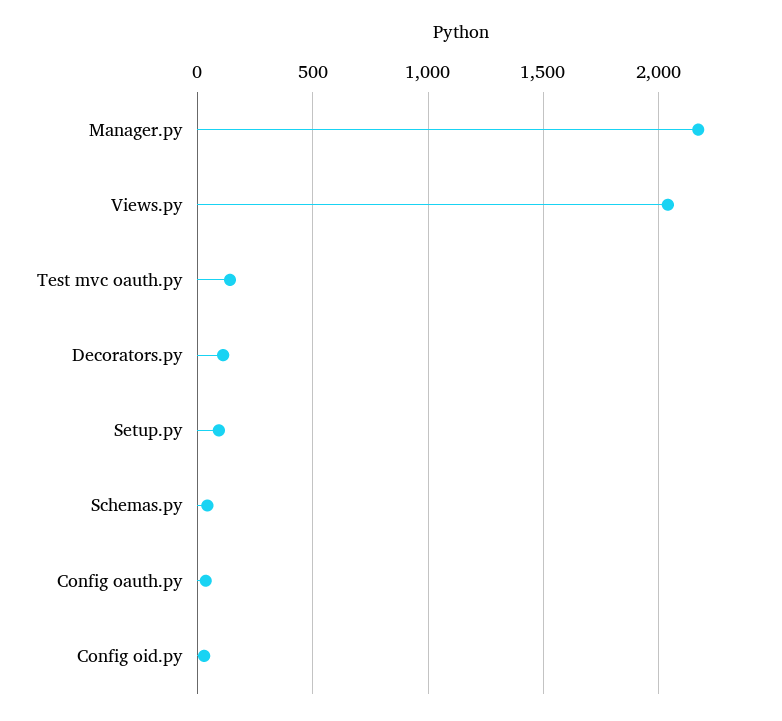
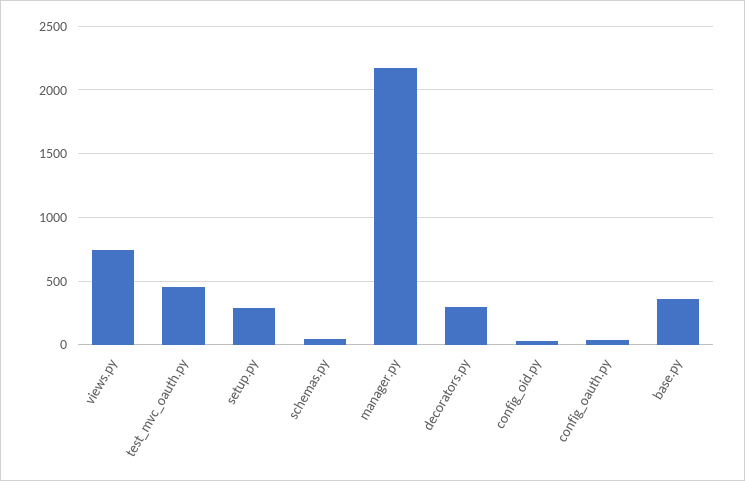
Views.py: 2050 -> 750
Test mvc oauth.py: 150 -> 450
Decorators.py: 100 -> 300
Setup.py: 100 -> 300
base.py: none -> 350

